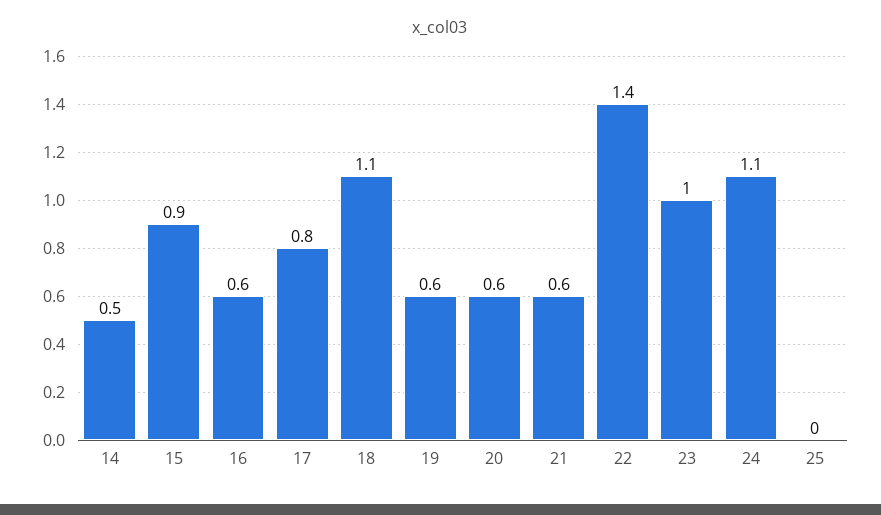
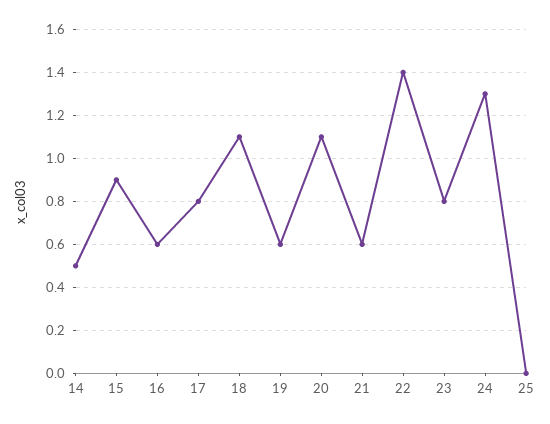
20: 0.6 -> 1.1
23: 1 -> 0.8
24: 1.1 -> 1.3

